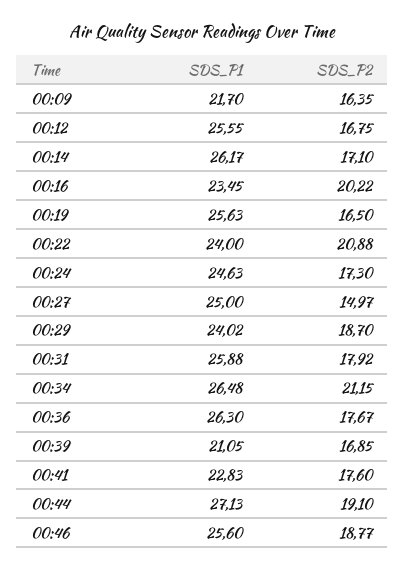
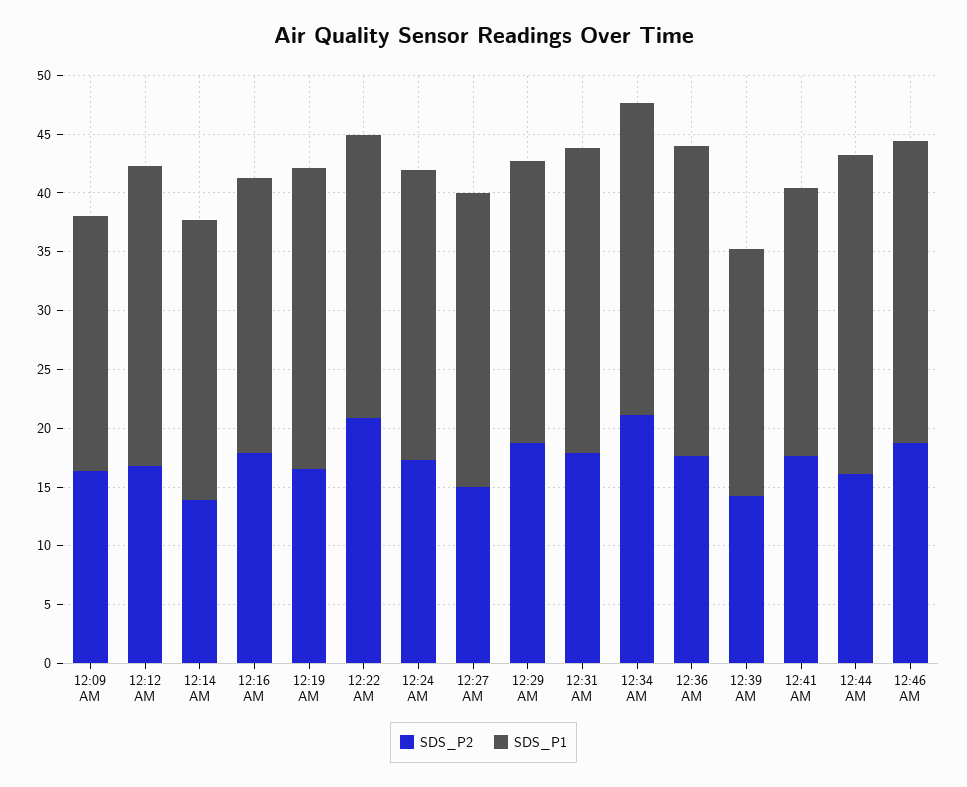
SDS_P1, 00:14: 26.17 -> 24
SDS_P2, 00:14: 17.1 -> 14
SDS_P2, 00:16: 20.22 -> 18
SDS_P2, 00:39: 16.85 -> 14
SDS_P2, 00:44: 19.1 -> 16

